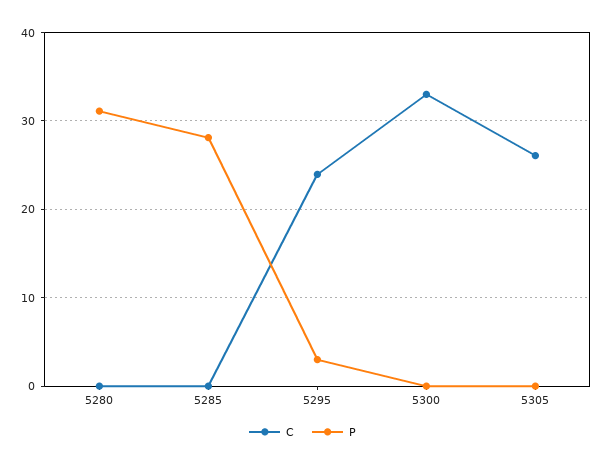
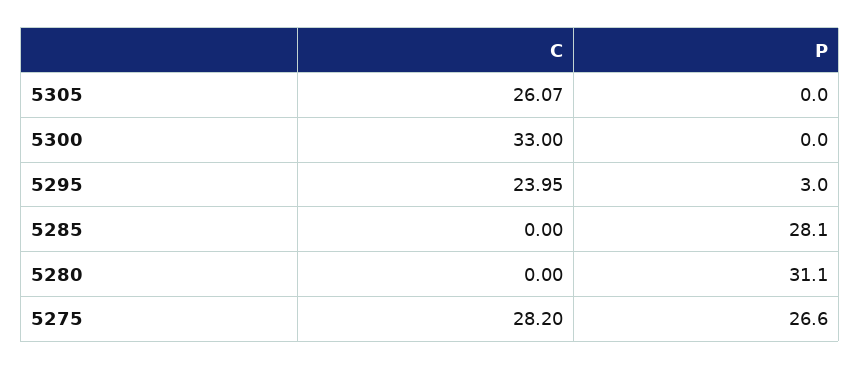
C, 5275: none -> 28.2
P, 5275: none -> 26.6

